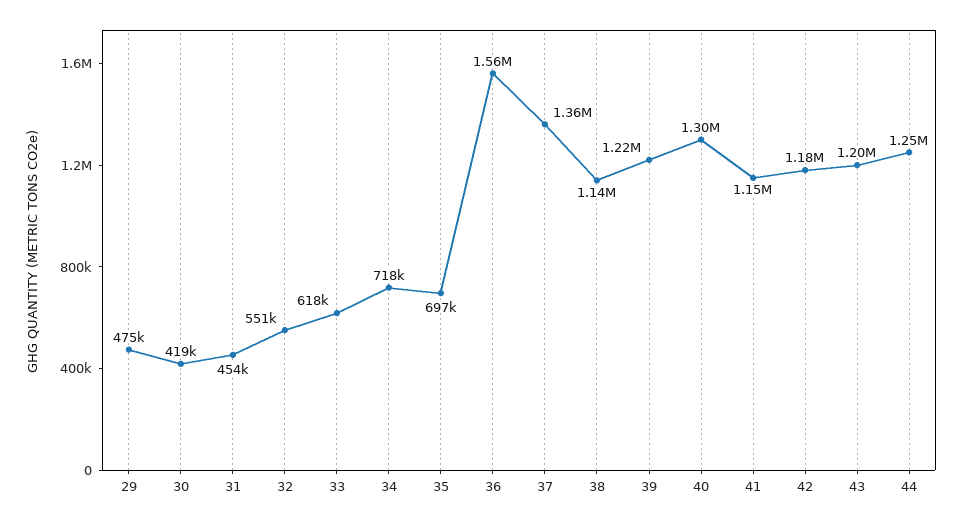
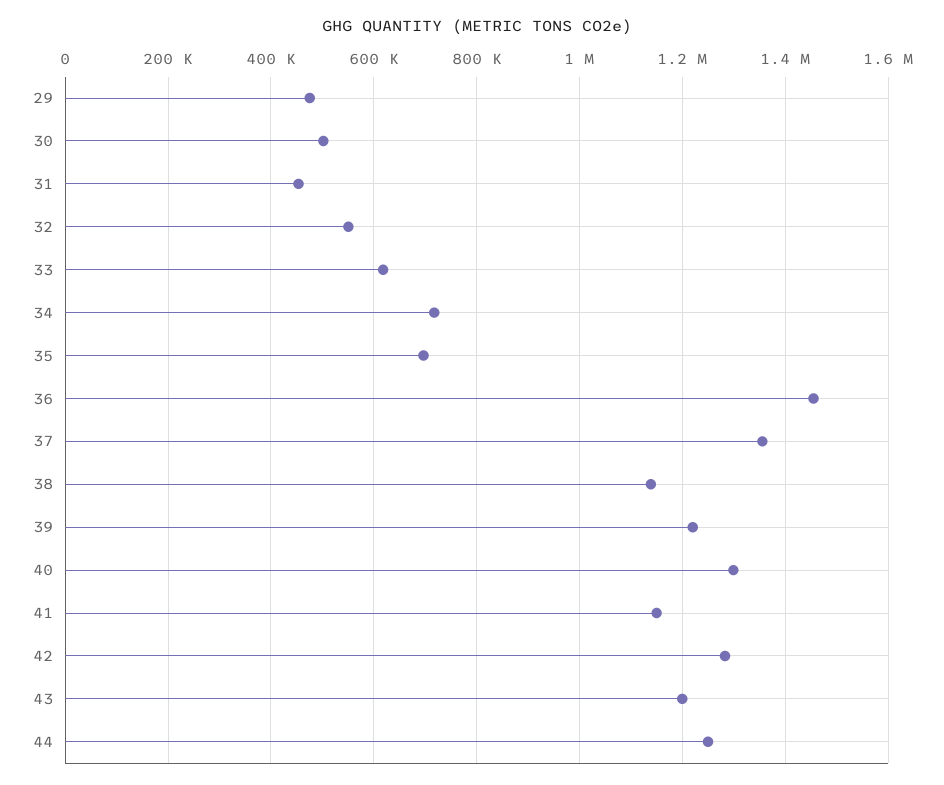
30: 419000 -> 500000
36: 1560000 -> 1460000
42: 1180000 -> 1280000

